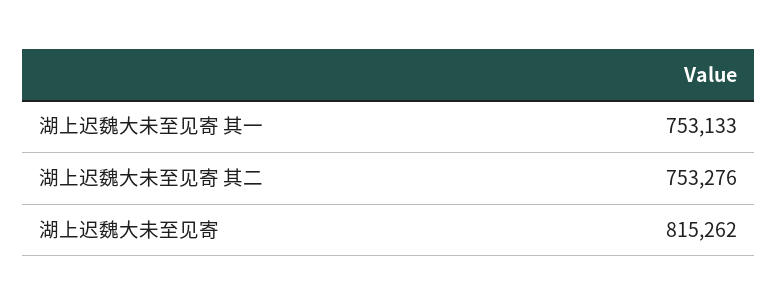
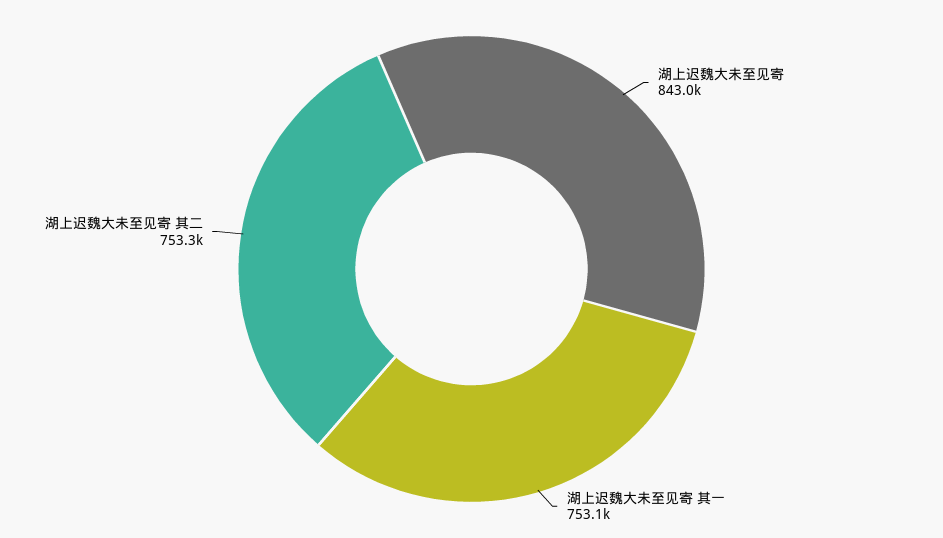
湖上迟魏大未至见寄: 815262 -> 843000

